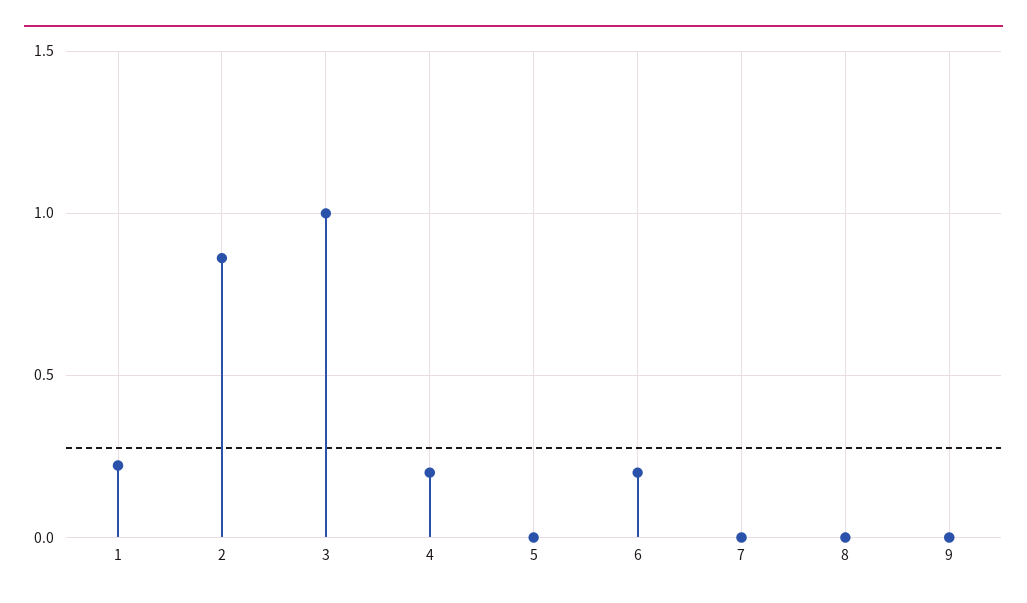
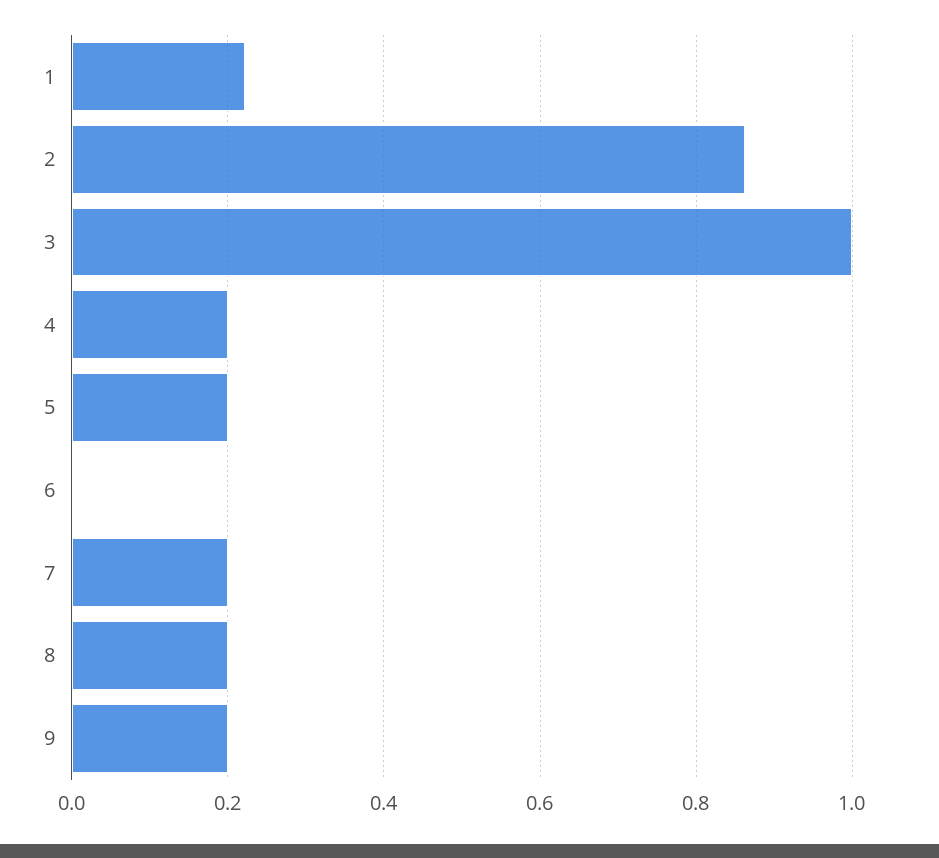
5: 0 -> 0.2
6: 0.2 -> 0
7: 0 -> 0.2
8: 0 -> 0.2
9: 0 -> 0.2

